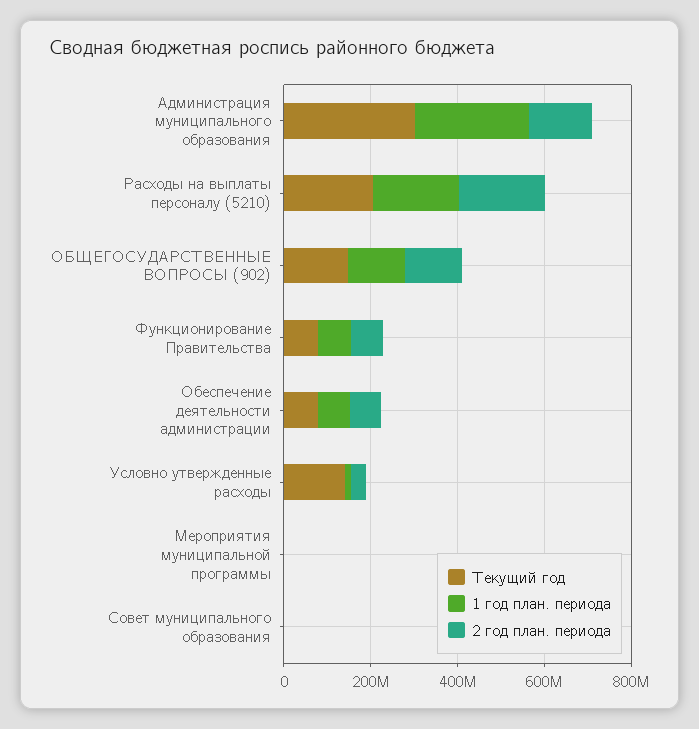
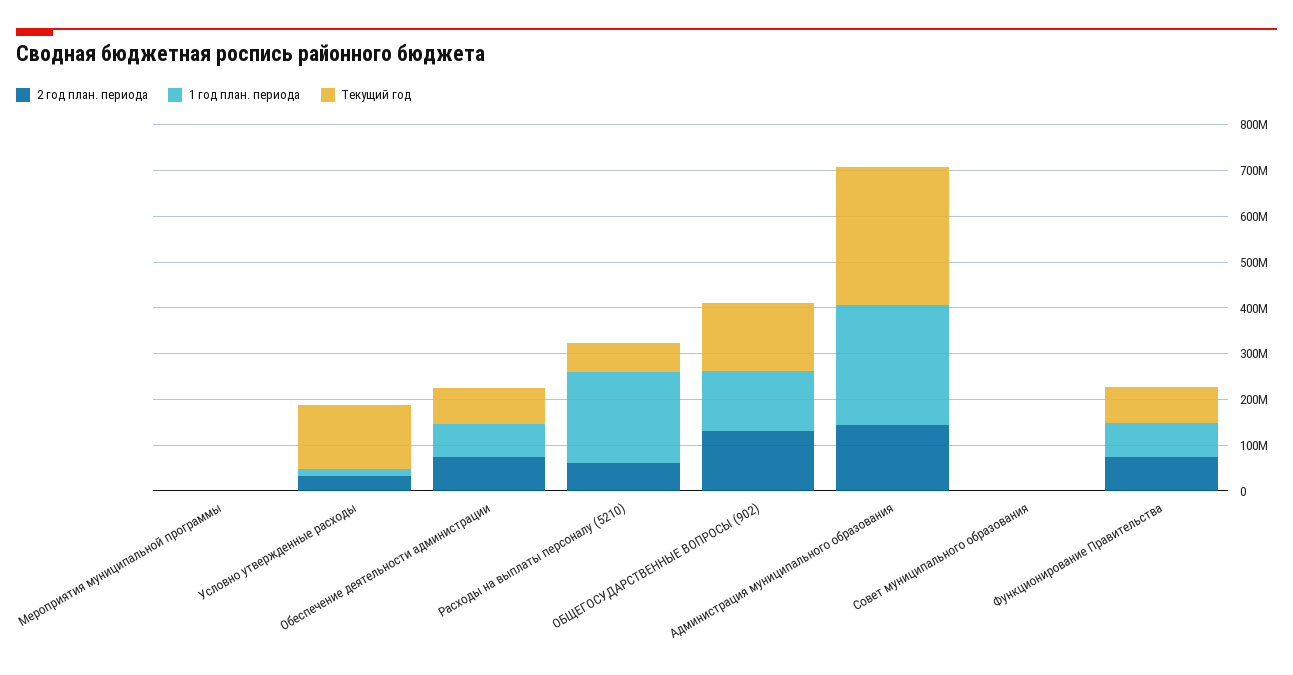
Текущий год, Расходы на выплаты персоналу (5210): 200000000 -> 60000000
2 год план. периода, Расходы на выплаты персоналу (5210): 200000000 -> 60000000

